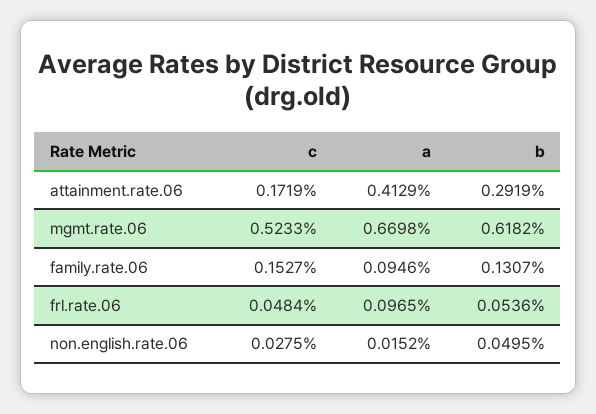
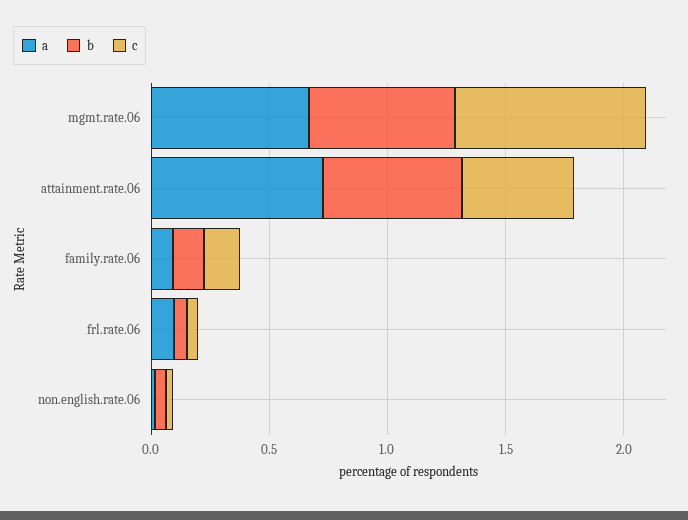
c, attainment.rate.06: 0.1719 -> 0.5
a, attainment.rate.06: 0.4129 -> 0.7
b, attainment.rate.06: 0.2919 -> 0.6
c, mgmt.rate.06: 0.5233 -> 0.8

